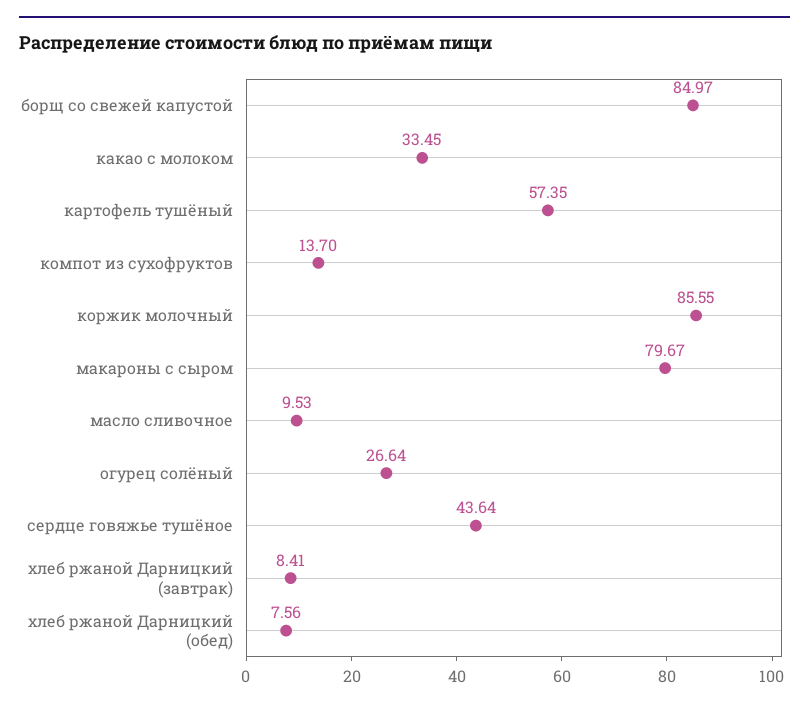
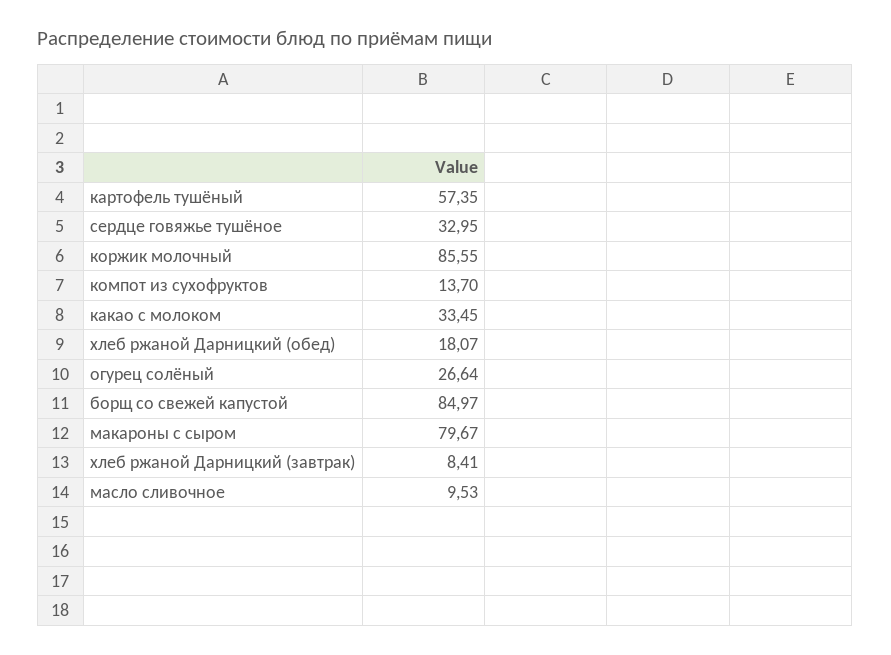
сердце говяжье тушёное: 43.64 -> 32.95
хлеб ржаной Дарницкий (обед): 7.56 -> 18.07

